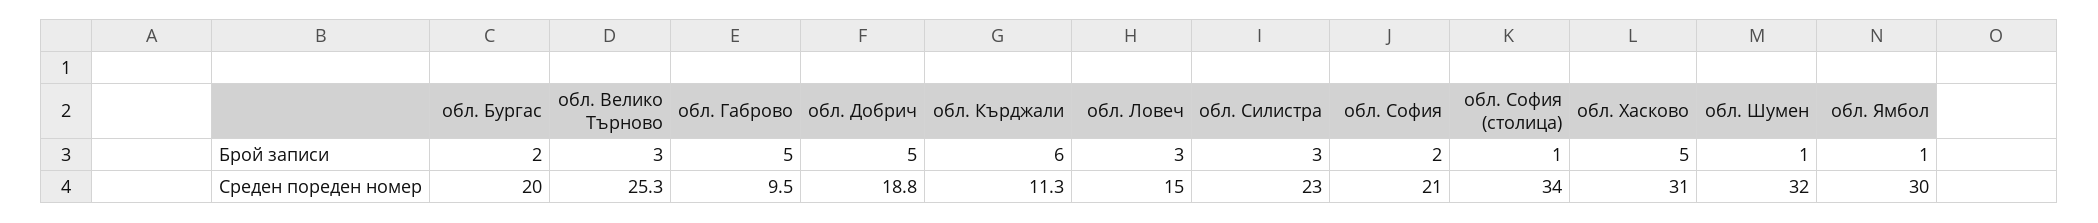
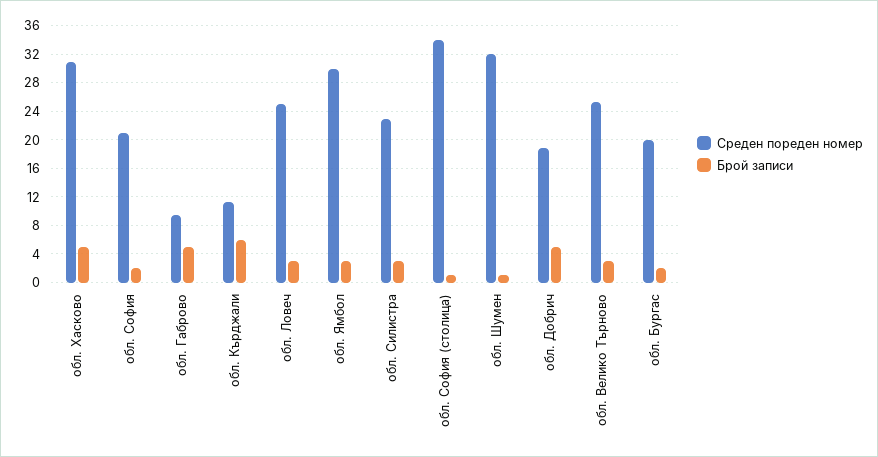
Брой записи, обл. Ямбол: 1 -> 3
Среден пореден номер, обл. Ловеч: 15 -> 25

